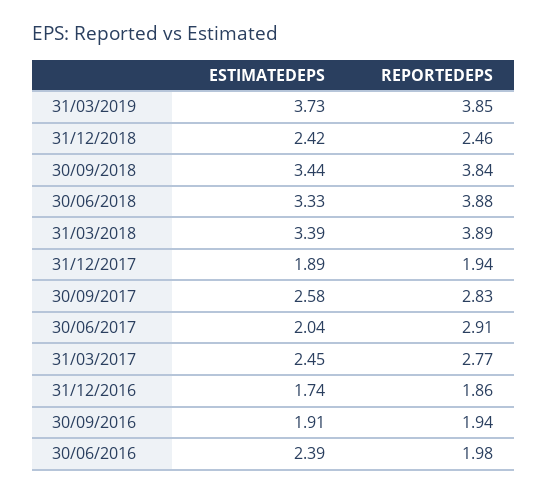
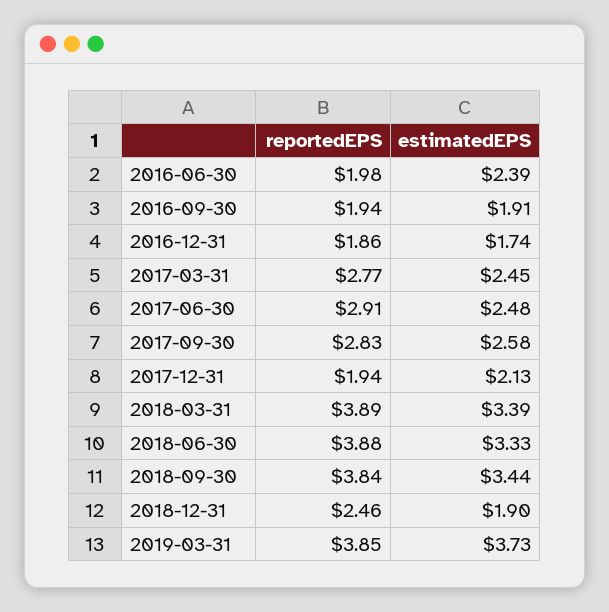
ESTIMATEDEPS, 31/12/2018: 2.42 -> 1.9
ESTIMATEDEPS, 31/12/2017: 1.89 -> 2.13
ESTIMATEDEPS, 30/06/2017: 2.04 -> 2.48

